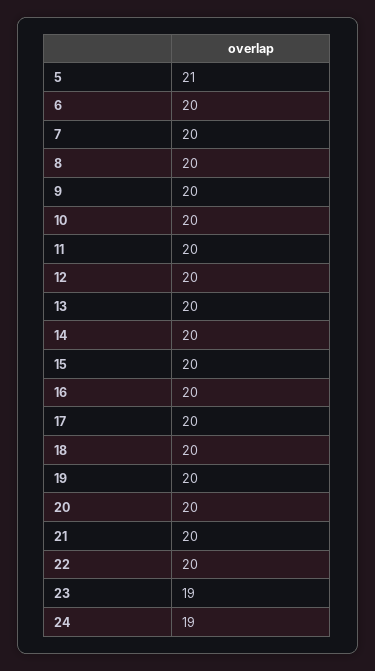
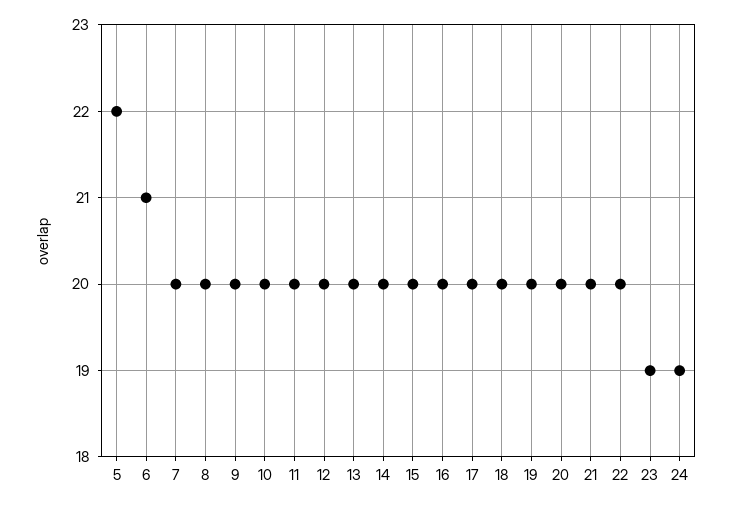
5: 21 -> 22
6: 20 -> 21

